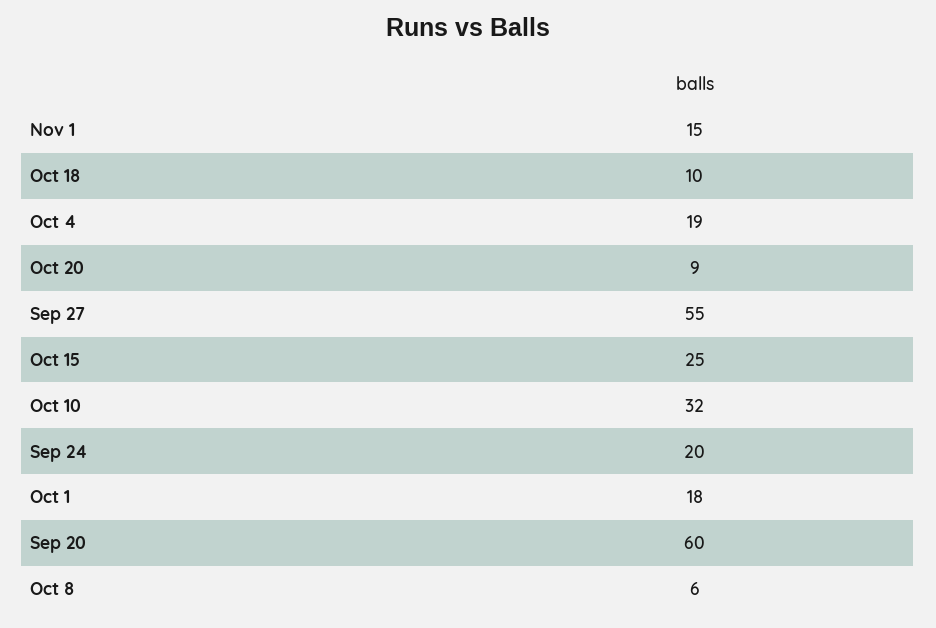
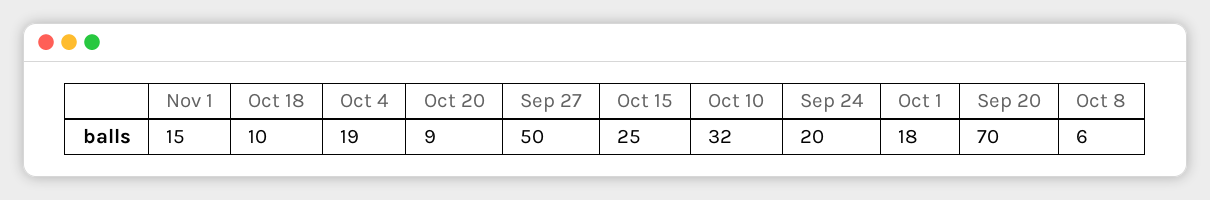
Sep 27: 55 -> 50
Sep 20: 60 -> 70

